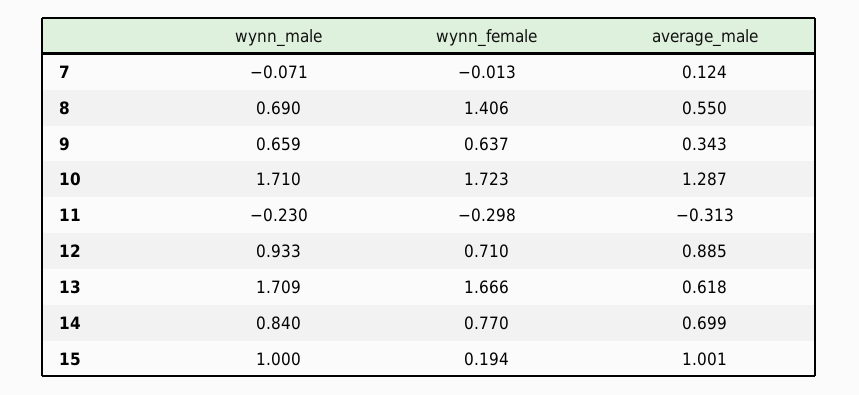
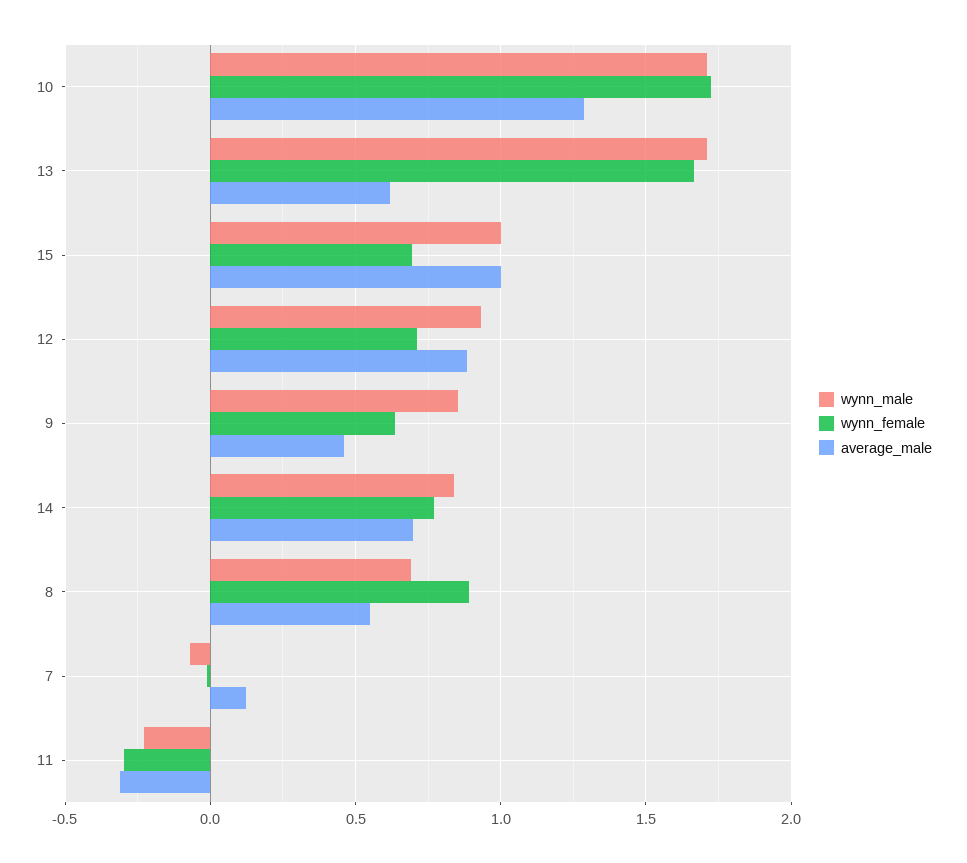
wynn_female, 8: 1.406 -> 0.9
wynn_male, 9: 0.659 -> 0.85
average_male, 9: 0.343 -> 0.45
wynn_female, 15: 0.194 -> 0.7

